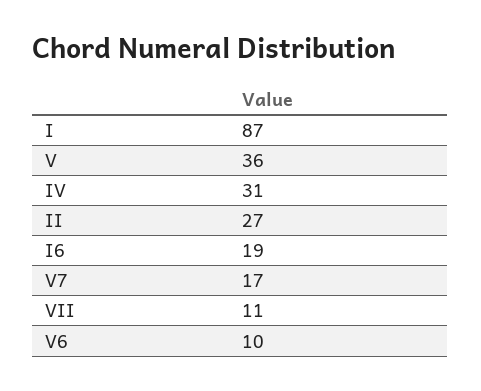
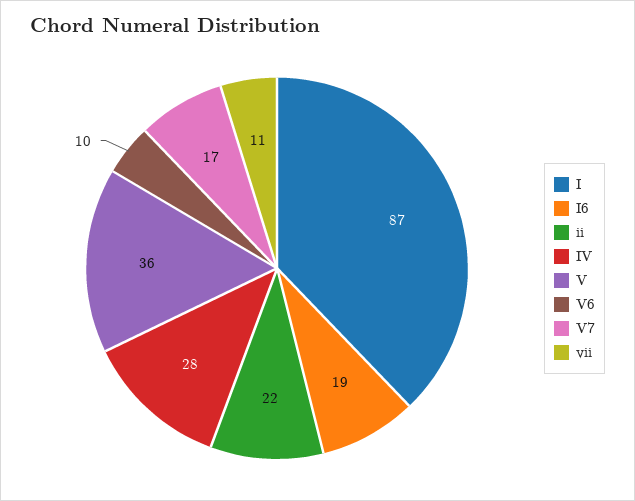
IV: 31 -> 28
II: 27 -> 22

